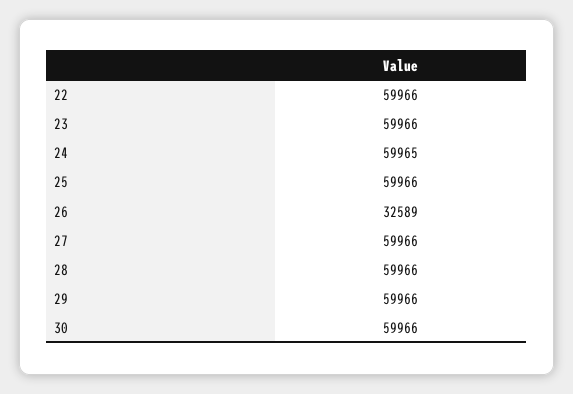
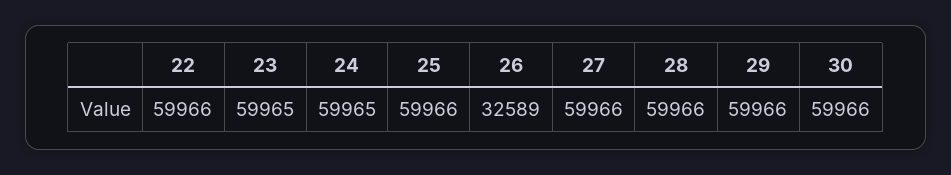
23: 59966 -> 59965

